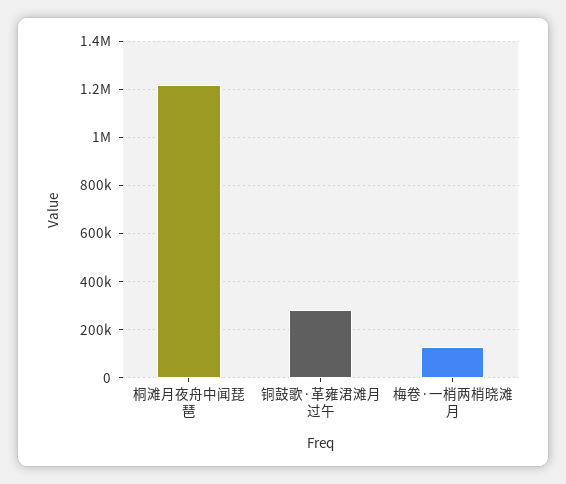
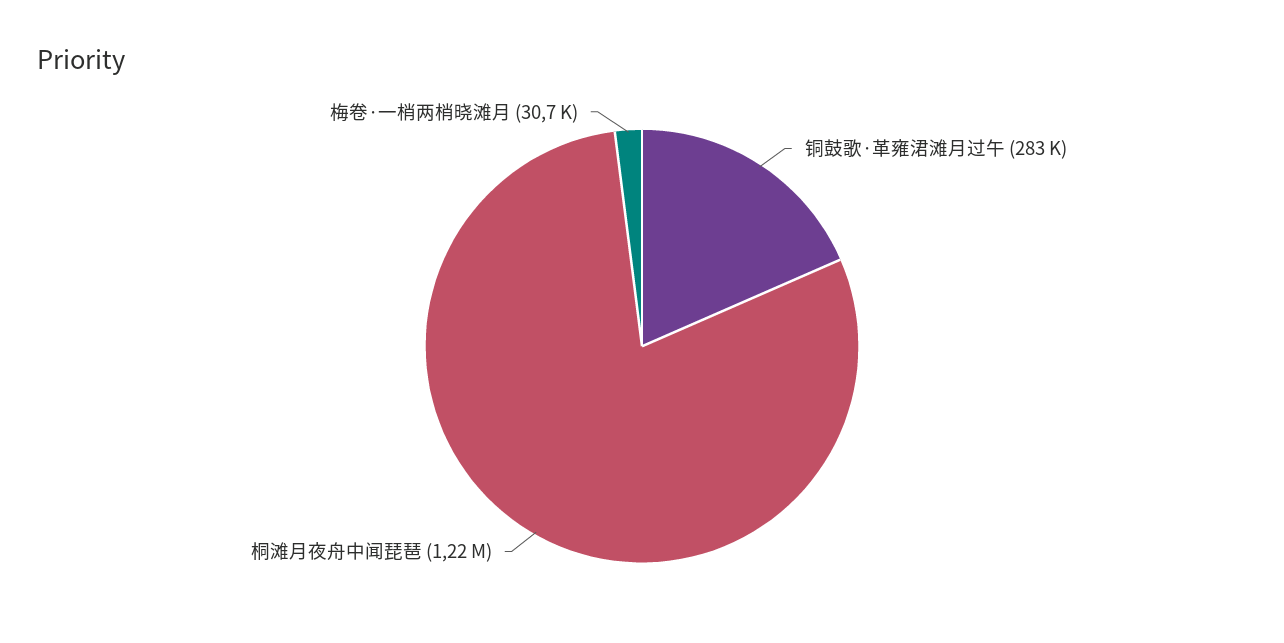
梅卷·一梢两梢晓滩月: 125000 -> 30700

